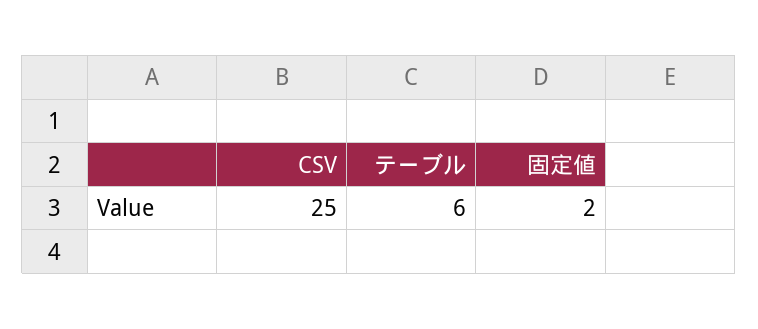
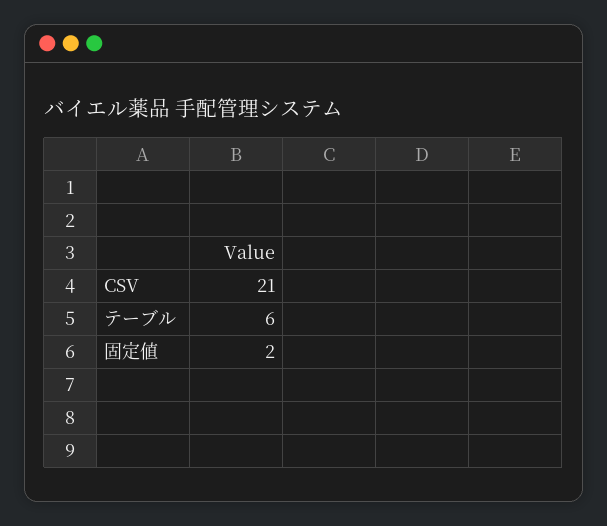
CSV: 25 -> 21

